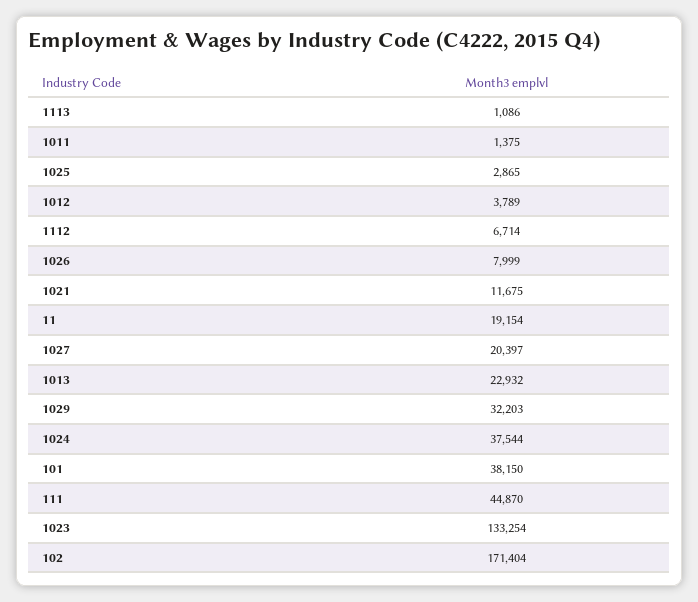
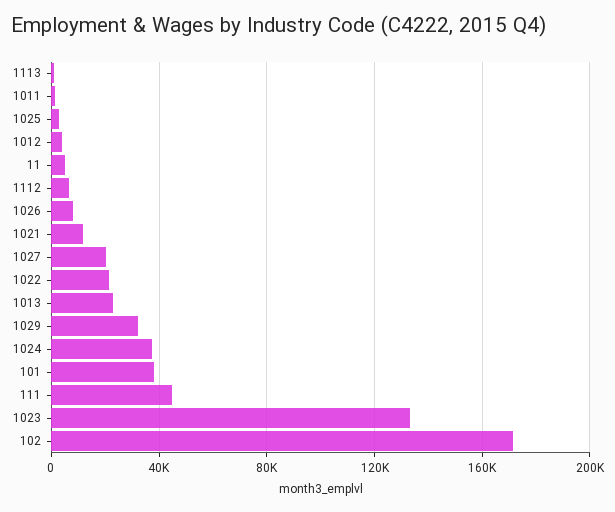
11: 19154 -> 5000
1022: none -> 20000

